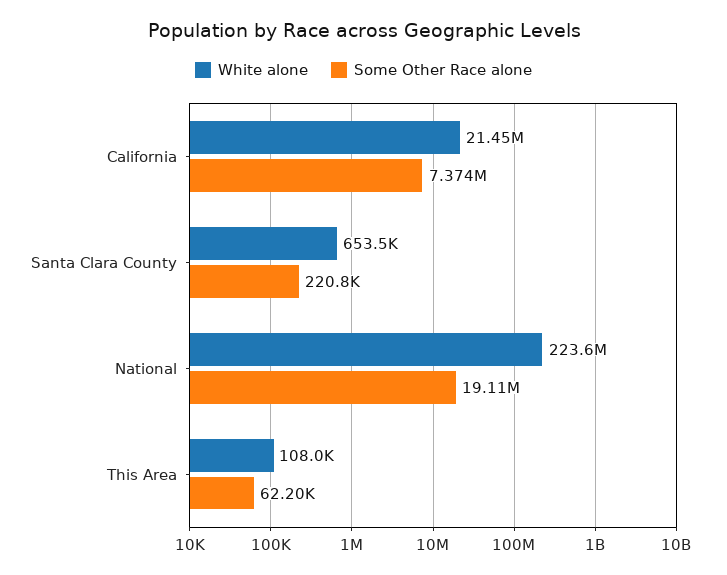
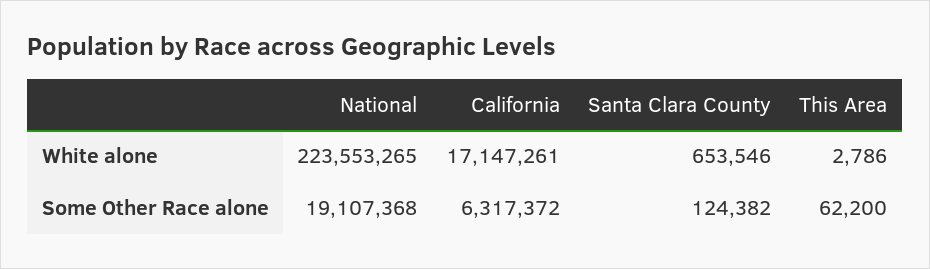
White alone, California: 21450000 -> 17147261
Some Other Race alone, California: 7374000 -> 6317372
Some Other Race alone, Santa Clara County: 220800 -> 124382
White alone, This Area: 108000 -> 2786

